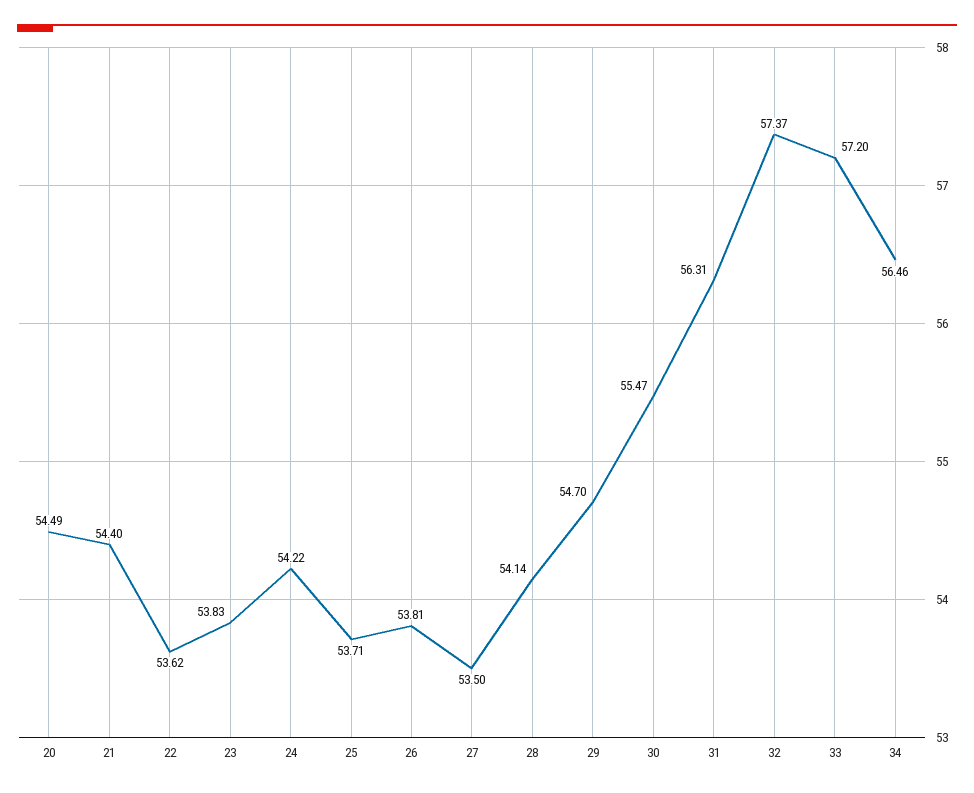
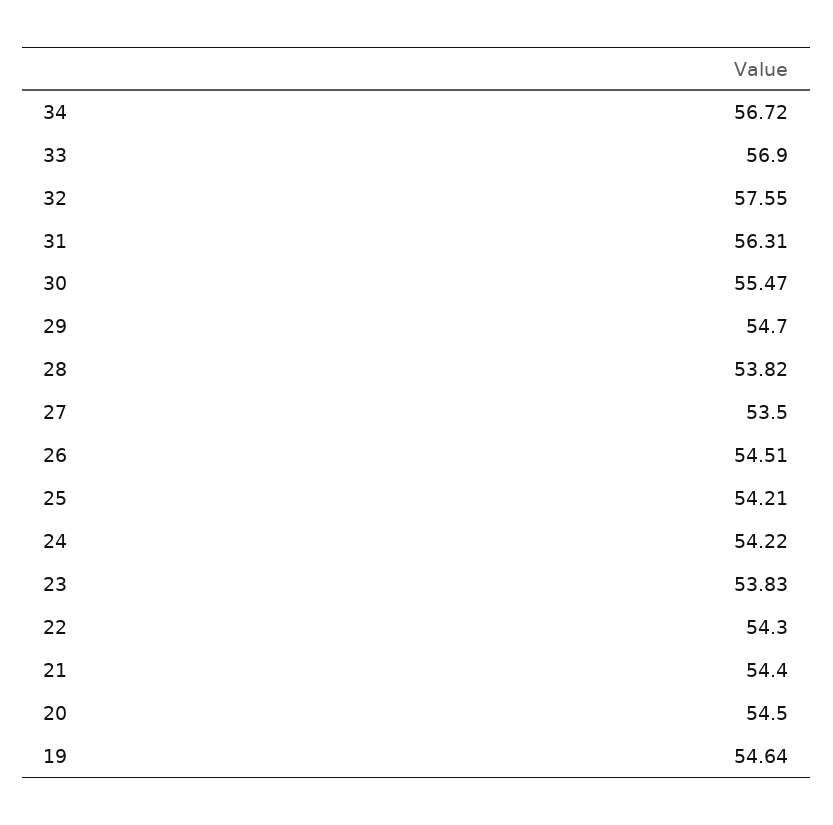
20: 54.49 -> 54.5
22: 53.62 -> 54.3
25: 53.71 -> 54.21
26: 53.81 -> 54.51
28: 54.14 -> 53.82
32: 57.37 -> 57.55
33: 57.2 -> 56.9
34: 56.46 -> 56.72
19: none -> 54.64

